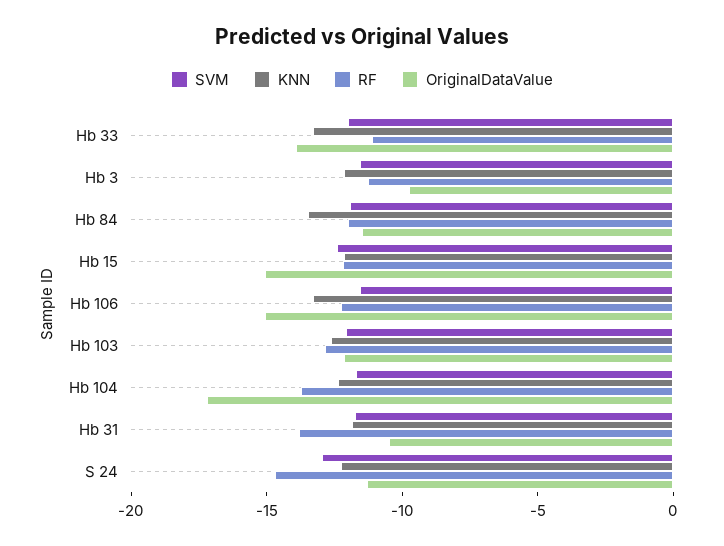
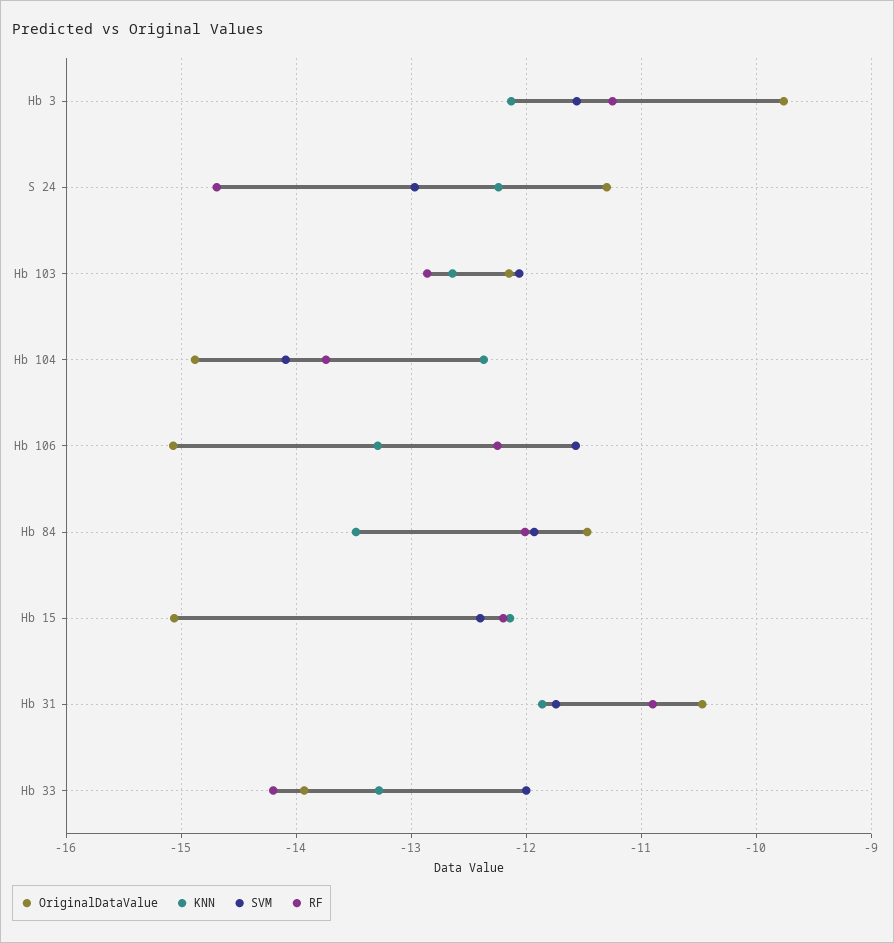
RF, Hb 33: -11 -> -14.2
SVM, Hb 104: -12 -> -14.1
OriginalDataValue, Hb 104: -17 -> -14.9
RF, Hb 31: -14 -> -10.9

